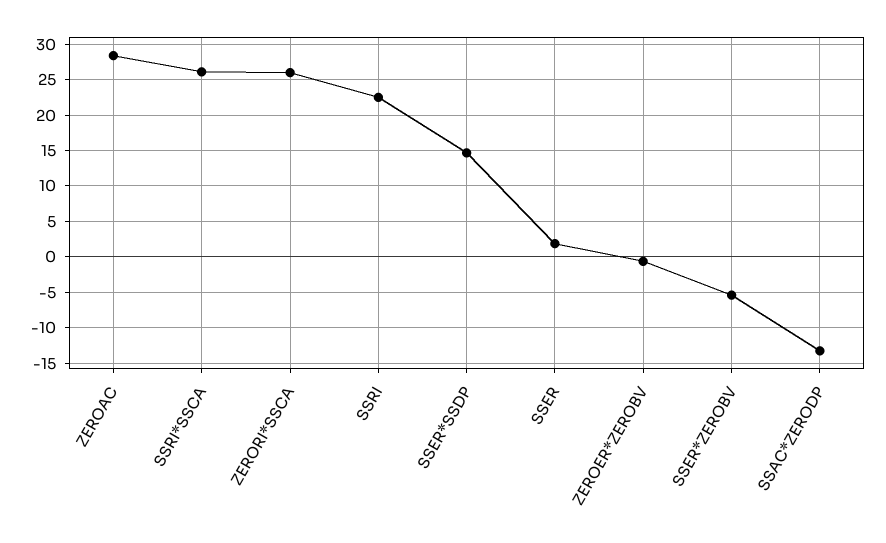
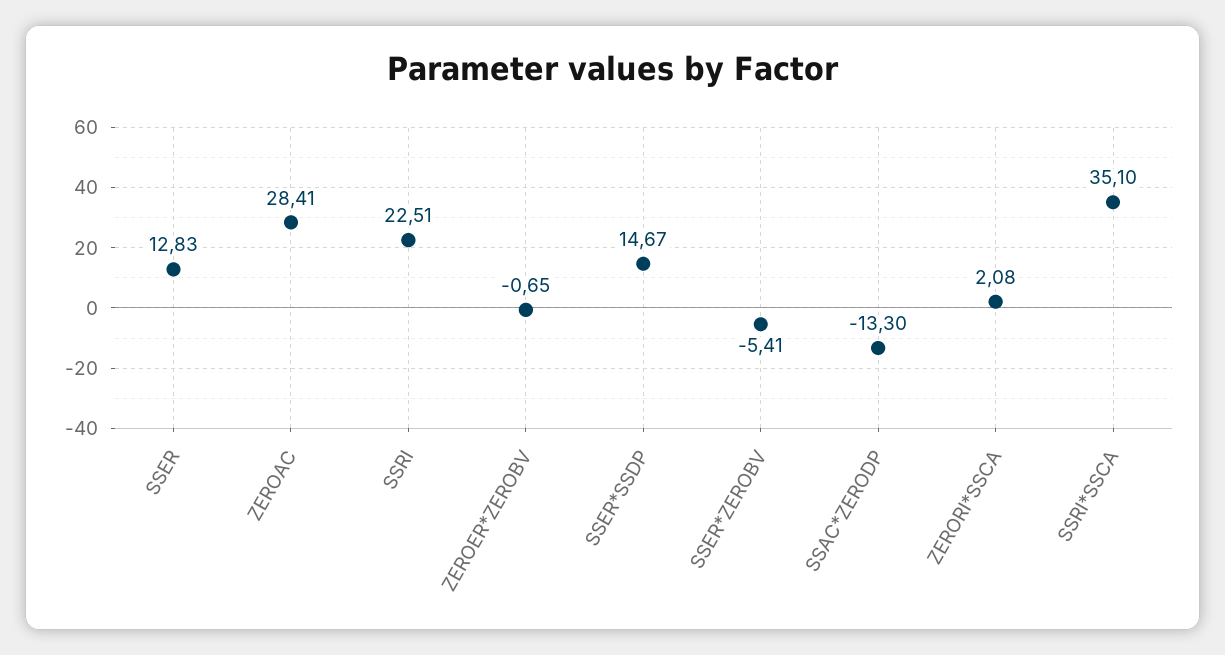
SSRI*SSCA: 26 -> 35.1
ZERORI*SSCA: 26 -> 2.08
SSER: 2 -> 12.83

